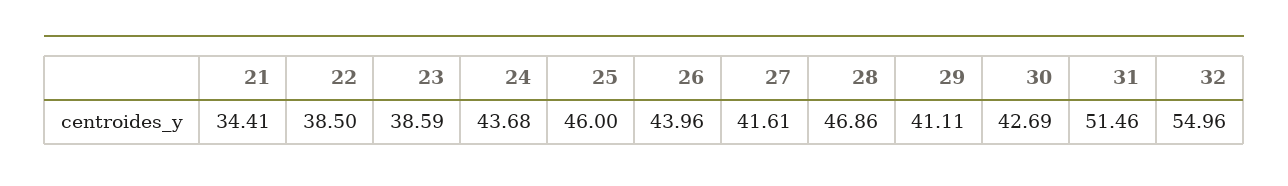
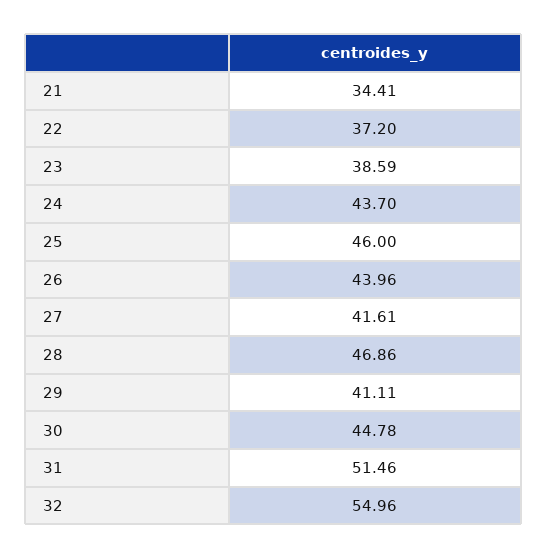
22: 38.5 -> 37.2
24: 43.68 -> 43.7
30: 42.69 -> 44.78

